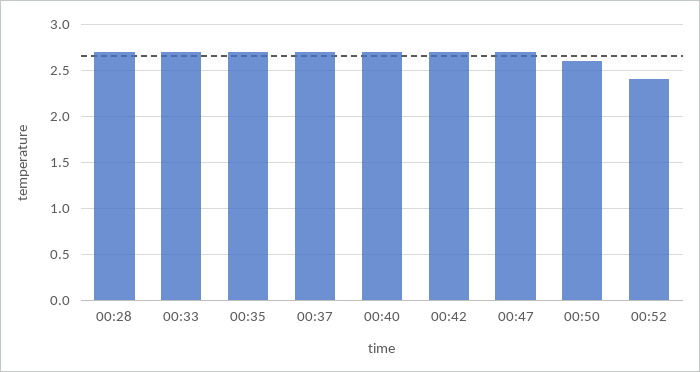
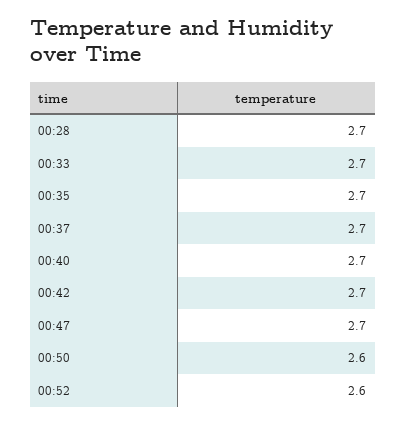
00:52: 2.4 -> 2.6

